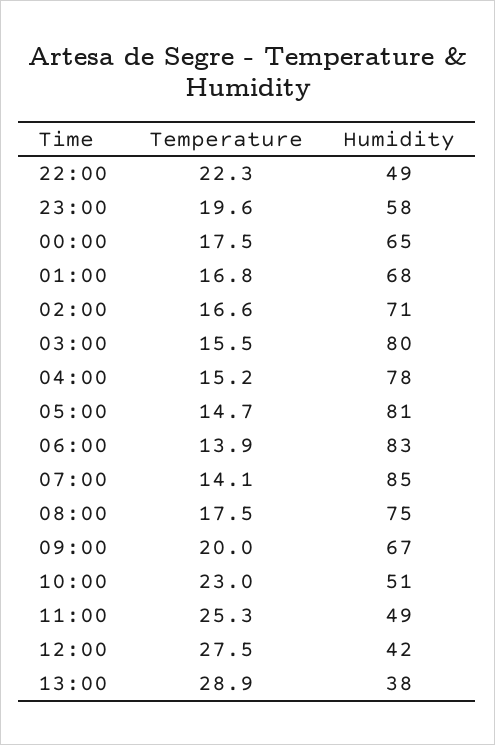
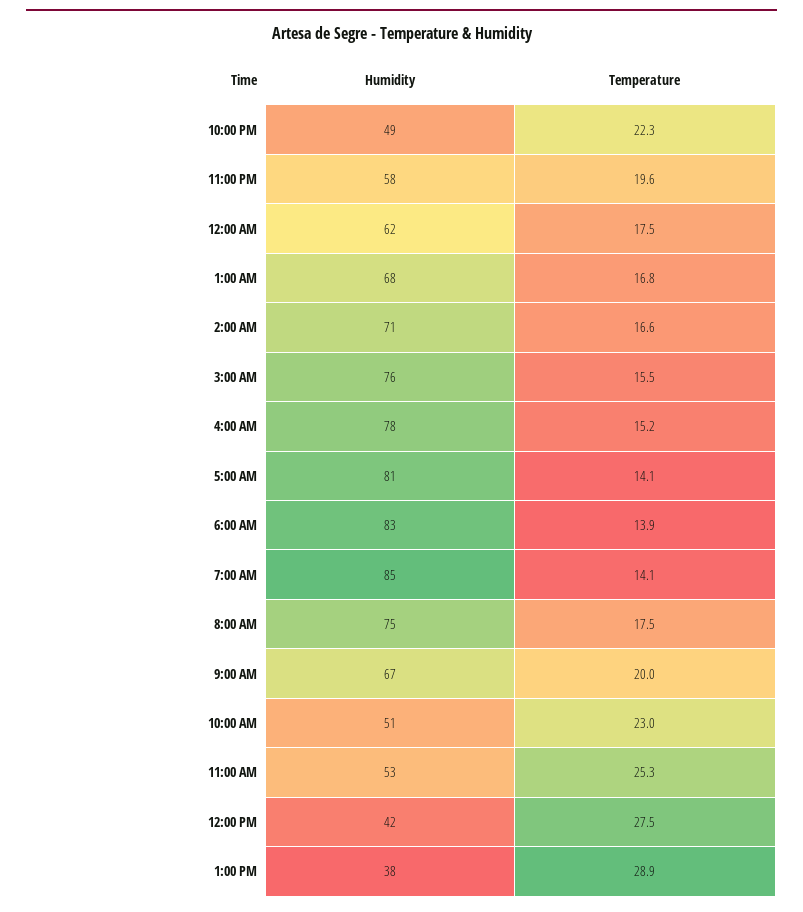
Humidity, 00:00: 65 -> 62
Humidity, 03:00: 80 -> 76
Temperature, 05:00: 14.7 -> 14.1
Humidity, 11:00: 49 -> 53

